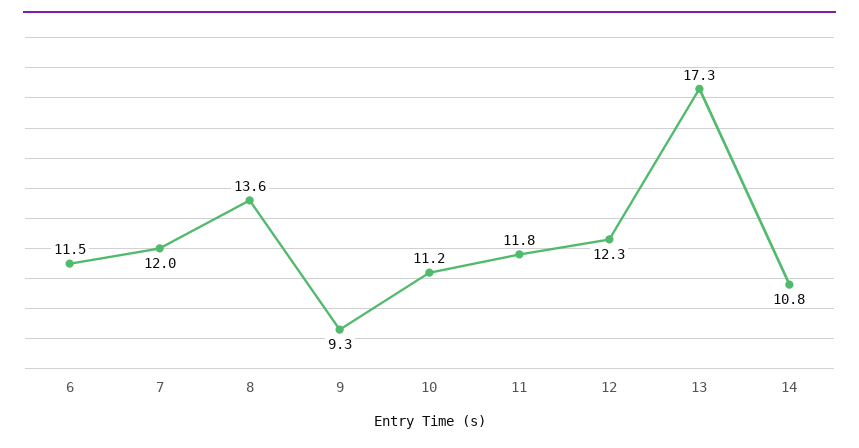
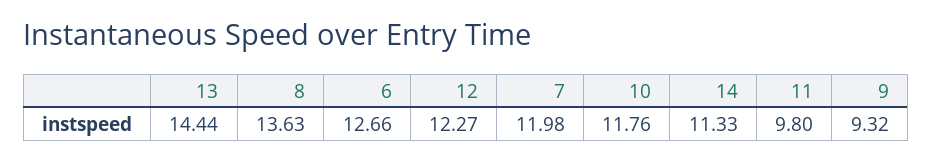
6: 11.5 -> 12.66
10: 11.2 -> 11.76
11: 11.8 -> 9.8
13: 17.3 -> 14.44
14: 10.8 -> 11.33

